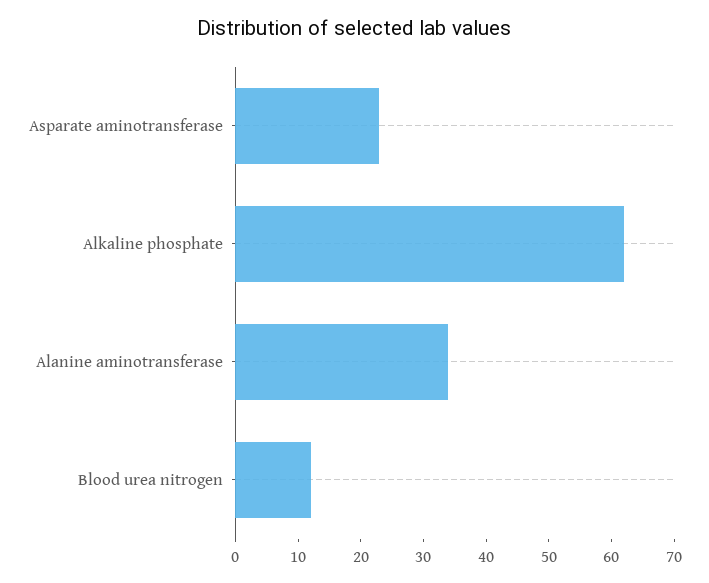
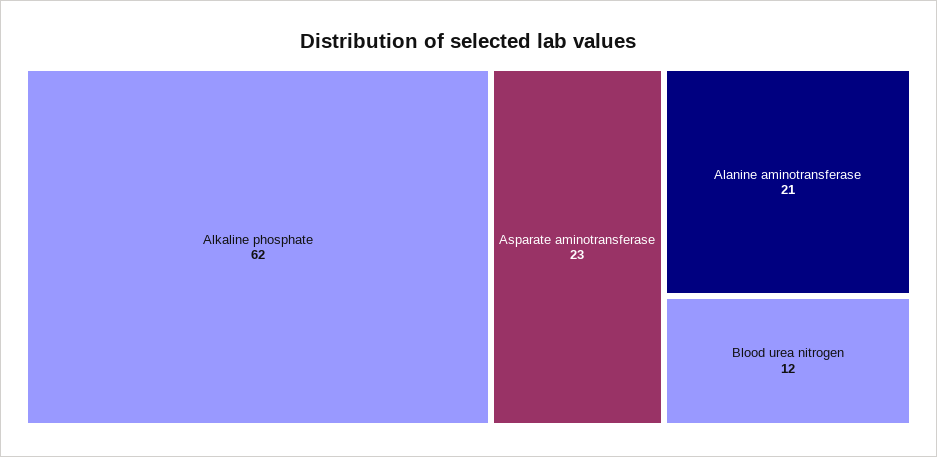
Alanine aminotransferase: 35 -> 21

